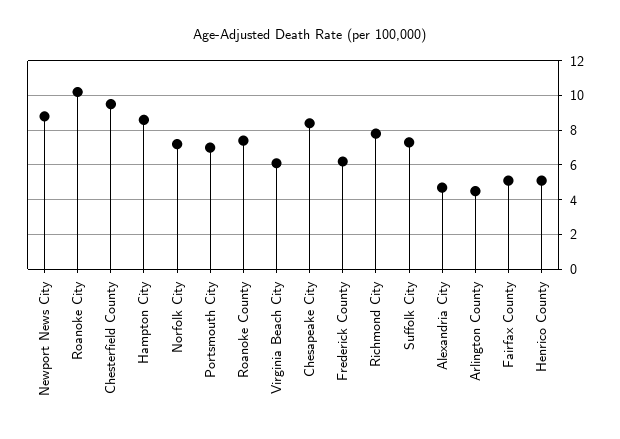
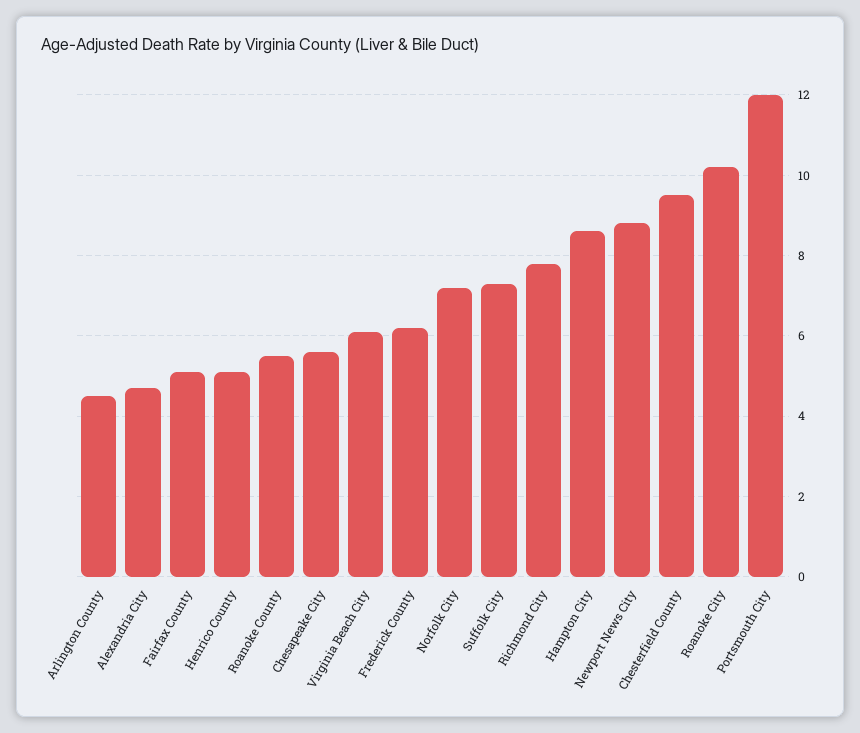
Portsmouth City: 7 -> 12
Roanoke County: 7.5 -> 5.5
Chesapeake City: 8.5 -> 5.5

